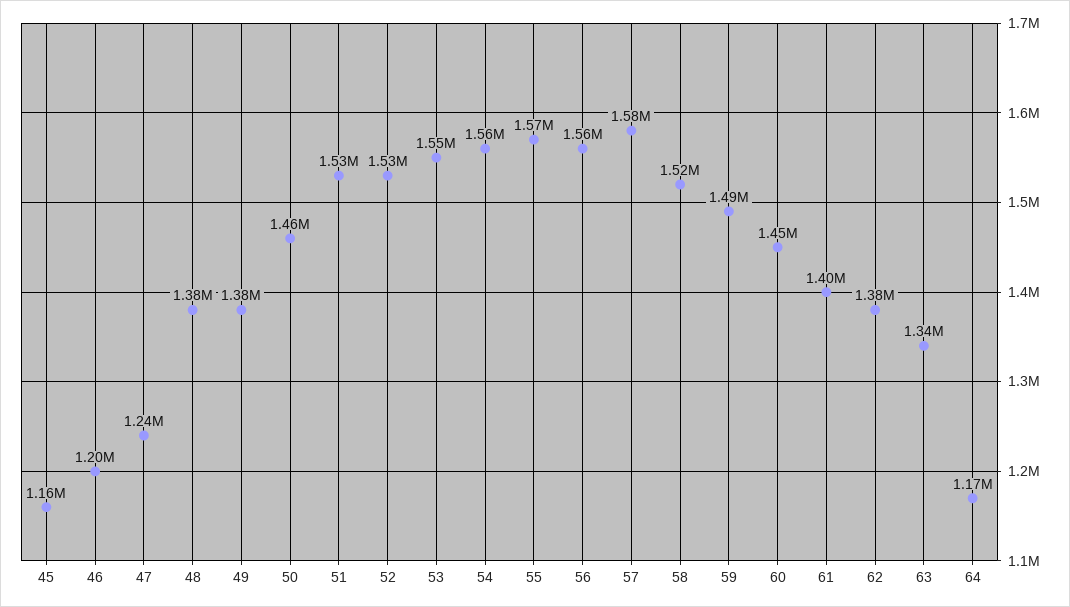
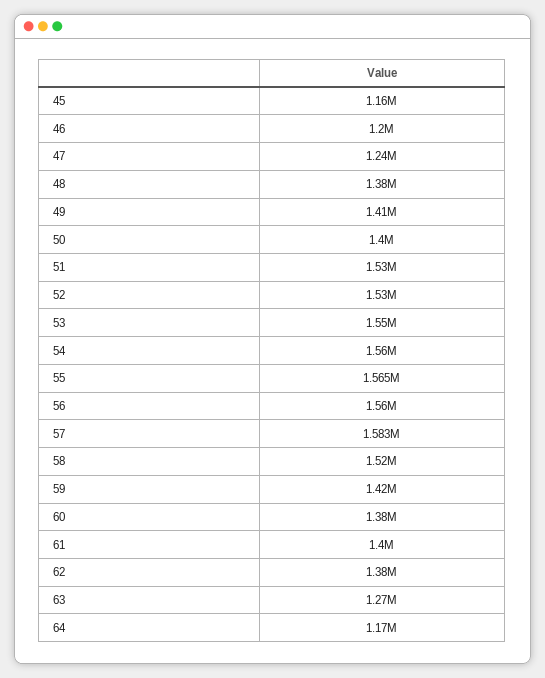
49: 1380000 -> 1410000
50: 1460000 -> 1400000
59: 1490000 -> 1420000
60: 1450000 -> 1380000
63: 1340000 -> 1270000

